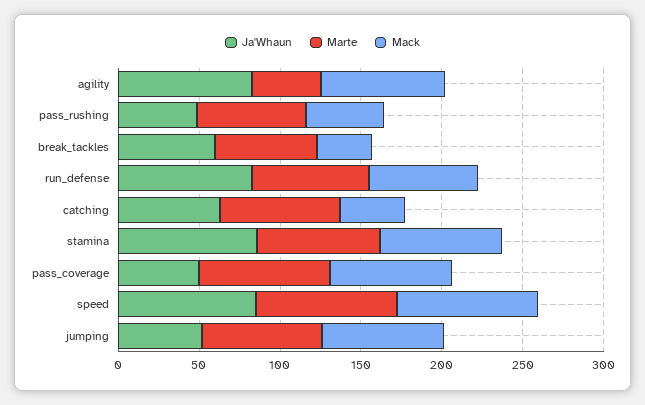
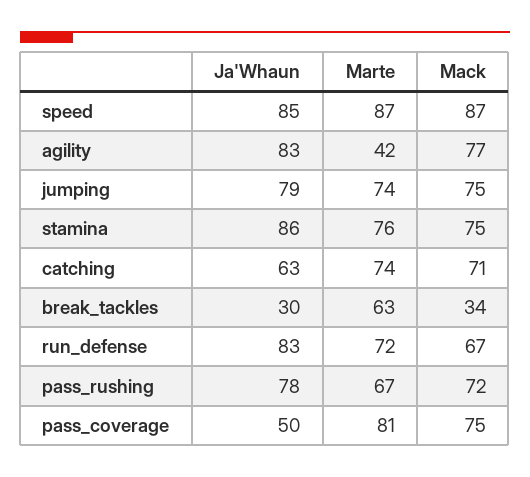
Ja'Whaun, pass_rushing: 50 -> 78
Mack, pass_rushing: 50 -> 72
Ja'Whaun, break_tackles: 60 -> 30
Mack, catching: 40 -> 71
Ja'Whaun, jumping: 50 -> 79

